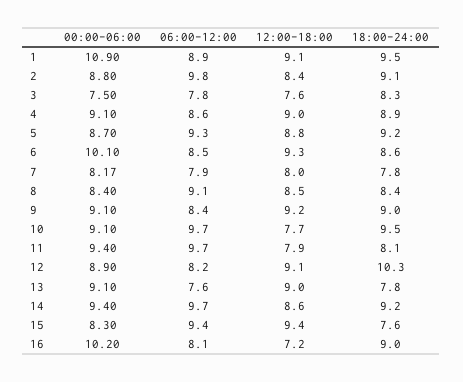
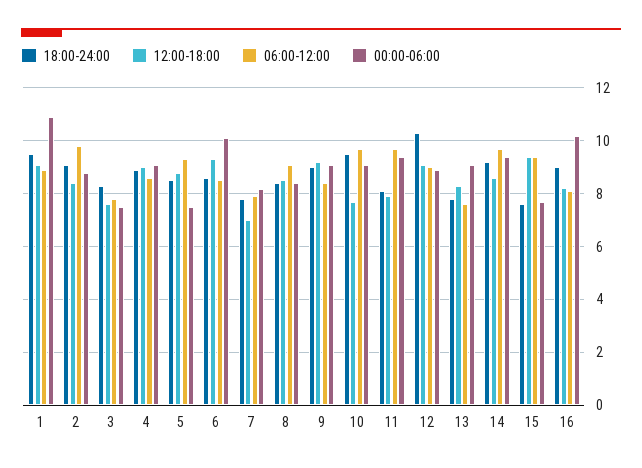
00:00-06:00, 5: 8.7 -> 7.5
18:00-24:00, 5: 9.2 -> 8.5
12:00-18:00, 7: 8 -> 7
06:00-12:00, 12: 8.2 -> 9
12:00-18:00, 13: 9 -> 8.25
00:00-06:00, 15: 8.3 -> 7.75
12:00-18:00, 16: 7.2 -> 8.25

